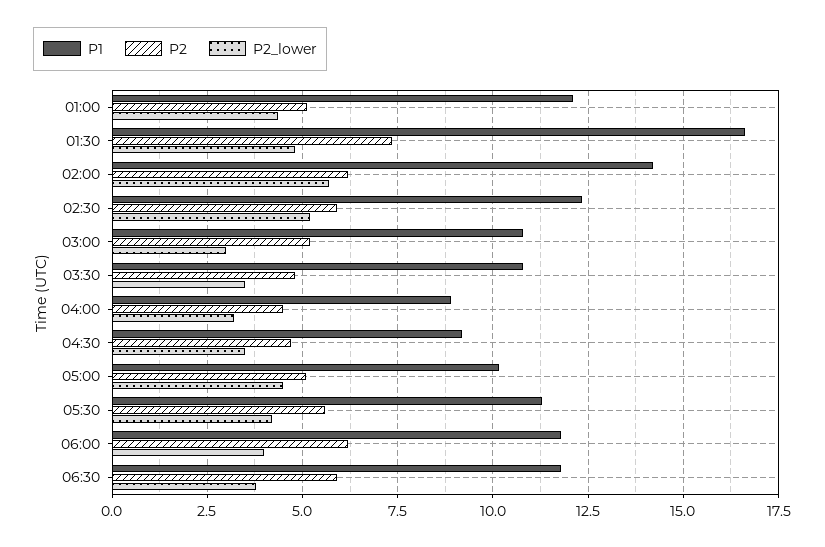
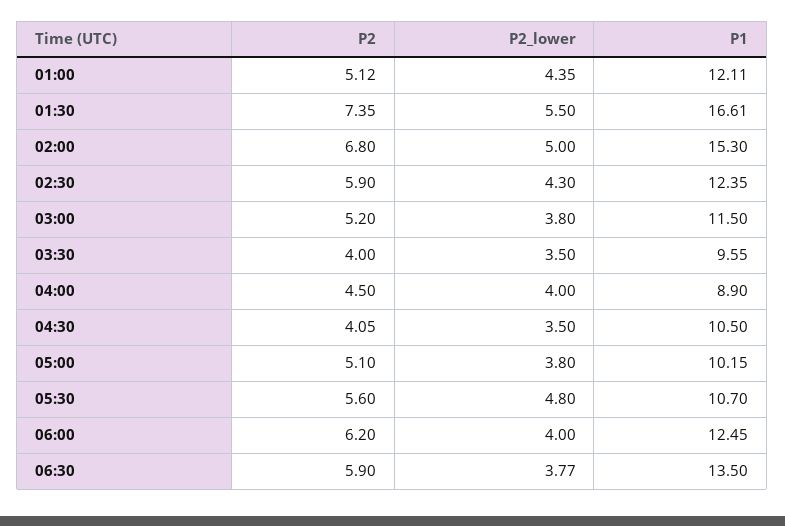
P2_lower, 01:30: 4.75 -> 5.5
P1, 02:00: 14.25 -> 15.3
P2, 02:00: 6.25 -> 6.8
P2_lower, 02:00: 5.75 -> 5
P2_lower, 02:30: 5.25 -> 4.3
P1, 03:00: 10.75 -> 11.5
P2_lower, 03:00: 3 -> 3.8
P1, 03:30: 10.75 -> 9.55
P2, 03:30: 4.75 -> 4
P2_lower, 04:00: 3.25 -> 4
P1, 04:30: 9.25 -> 10.5
P2, 04:30: 4.75 -> 4.05
P2_lower, 05:00: 4.5 -> 3.8
P1, 05:30: 11.25 -> 10.7
P2_lower, 05:30: 4.25 -> 4.8
P1, 06:00: 11.75 -> 12.45
P1, 06:30: 11.75 -> 13.5

